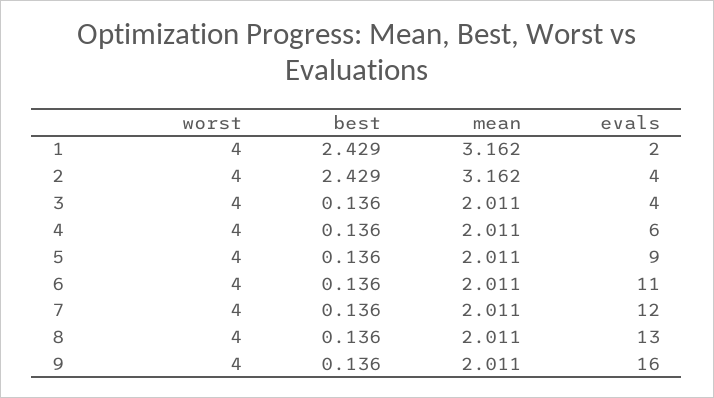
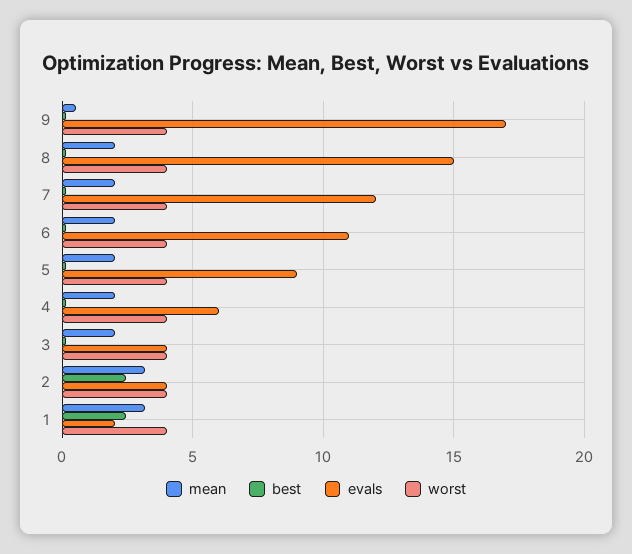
evals, 8: 13 -> 15
mean, 9: 2.011 -> 0.5
evals, 9: 16 -> 17

